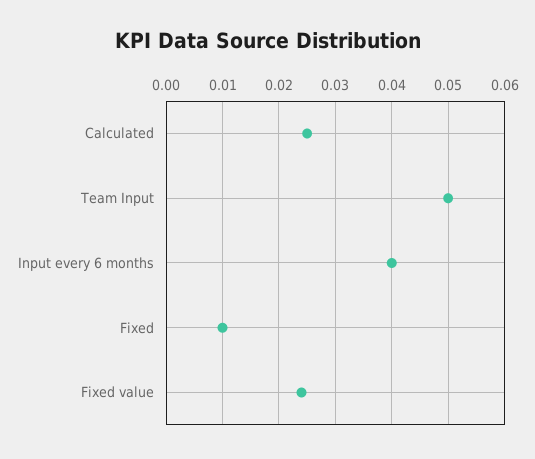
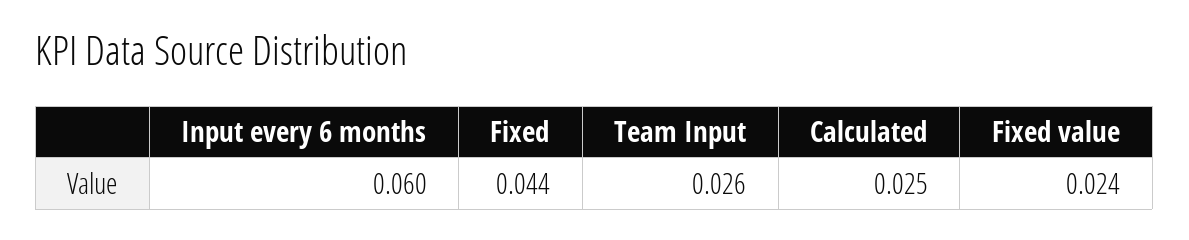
Team Input: 0.05 -> 0.026
Input every 6 months: 0.04 -> 0.06
Fixed: 0.01 -> 0.044

